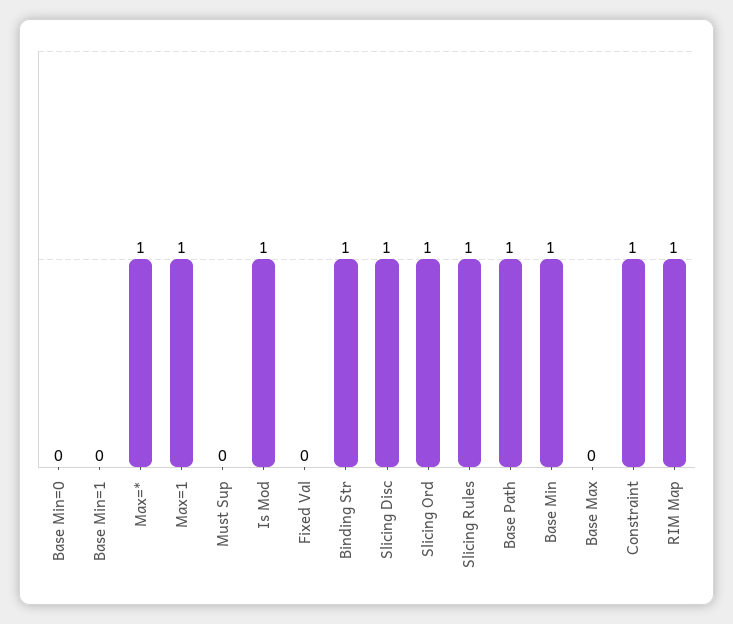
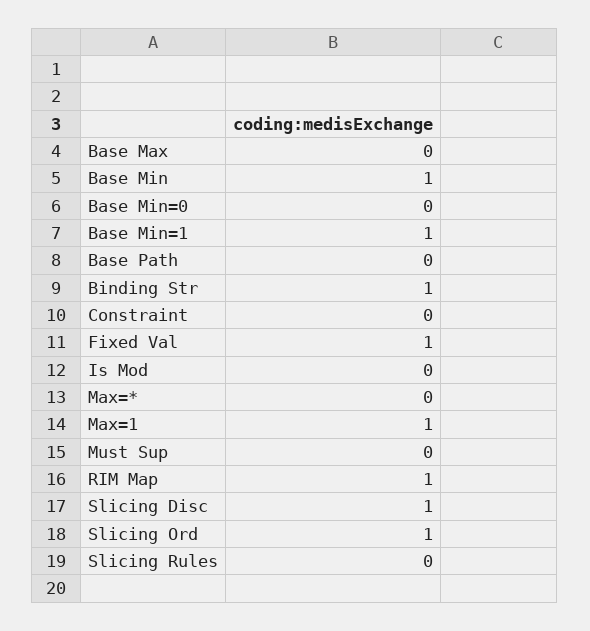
Base Min=1: 0 -> 1
Max=*: 1 -> 0
Is Mod: 1 -> 0
Fixed Val: 0 -> 1
Slicing Rules: 1 -> 0
Base Path: 1 -> 0
Constraint: 1 -> 0

